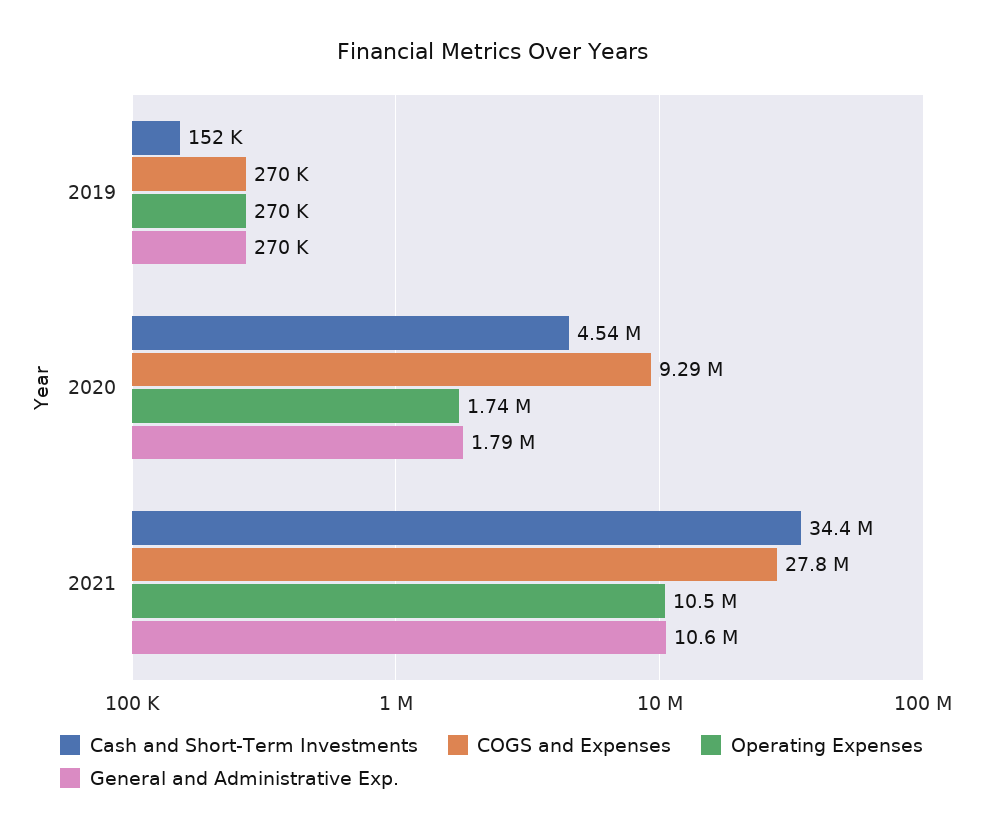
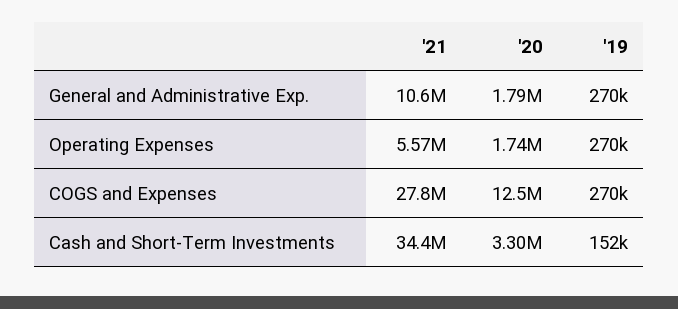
Cash and Short-Term Investments, 2020: 4540000 -> 3300000
COGS and Expenses, 2020: 9290000 -> 12500000
Operating Expenses, 2021: 10500000 -> 5570000

